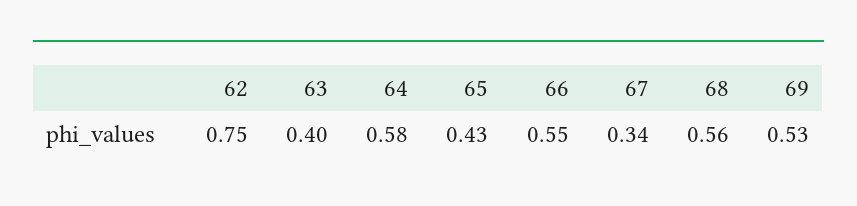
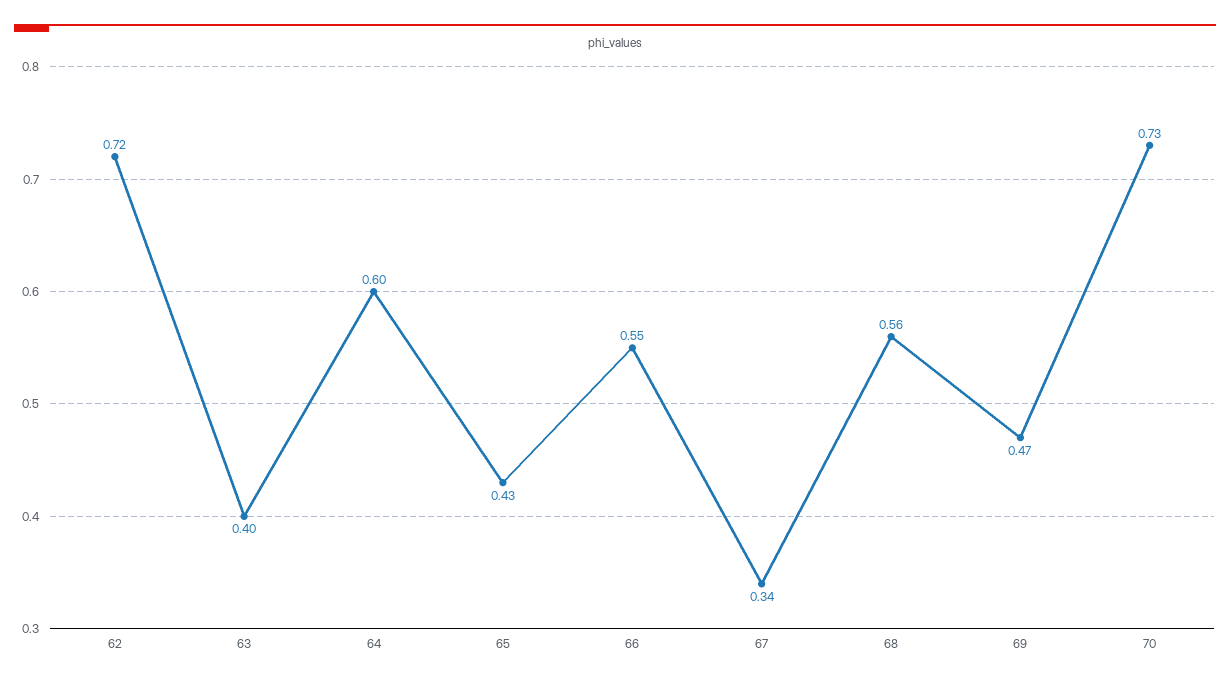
62: 0.75 -> 0.72
64: 0.58 -> 0.6
69: 0.53 -> 0.47
70: none -> 0.73

